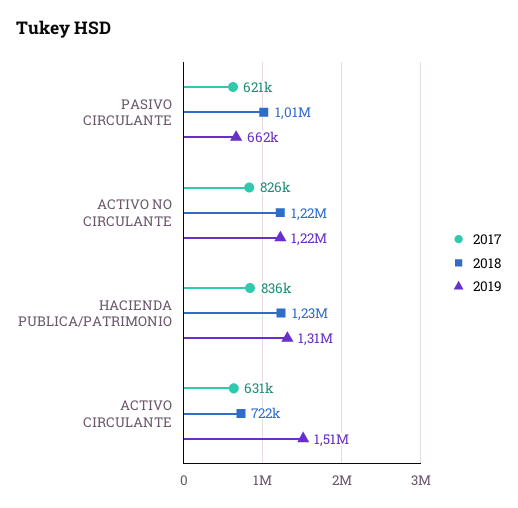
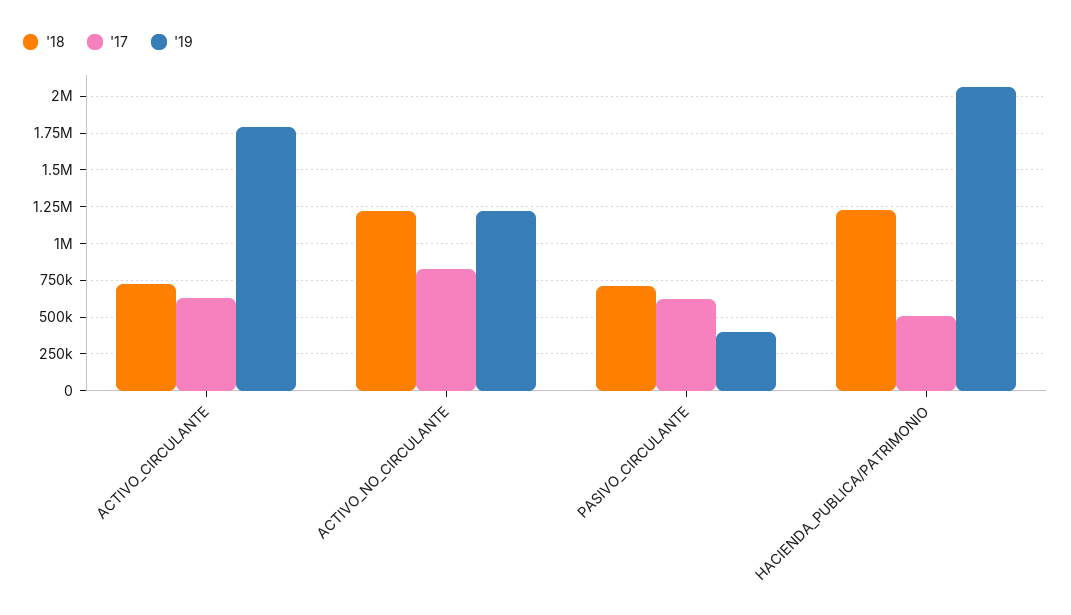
2018, PASIVO CIRCULANTE: 1010000 -> 700000
2019, PASIVO CIRCULANTE: 662000 -> 400000
2017, HACIENDA PUBLICA/PATRIMONIO: 836000 -> 500000
2019, HACIENDA PUBLICA/PATRIMONIO: 1310000 -> 2050000
2019, ACTIVO CIRCULANTE: 1510000 -> 1800000

